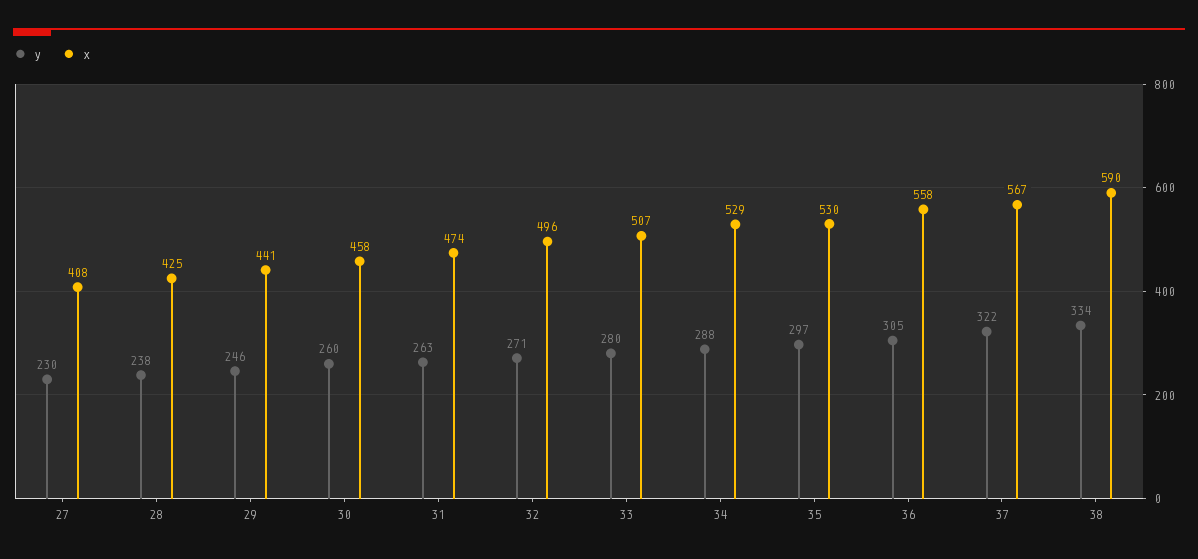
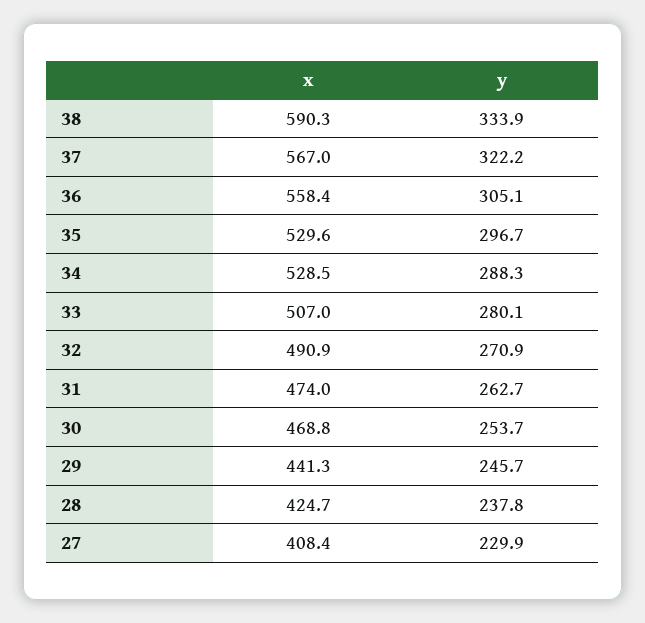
y, 30: 260 -> 253.7
x, 30: 458 -> 468.8
x, 32: 496 -> 490.9

